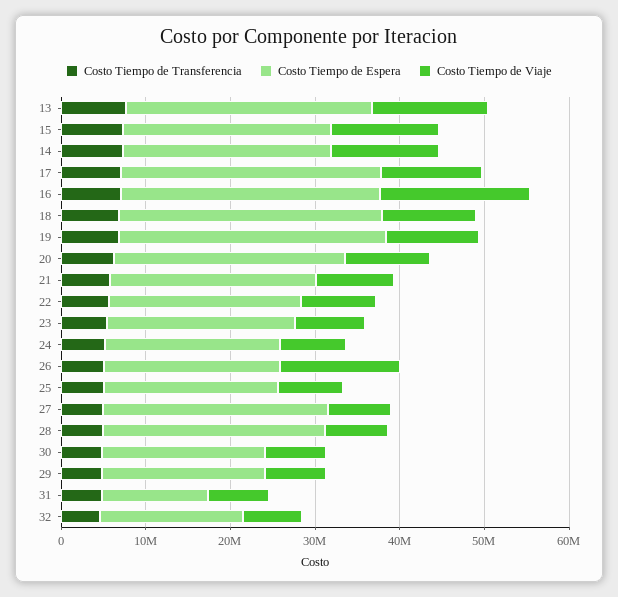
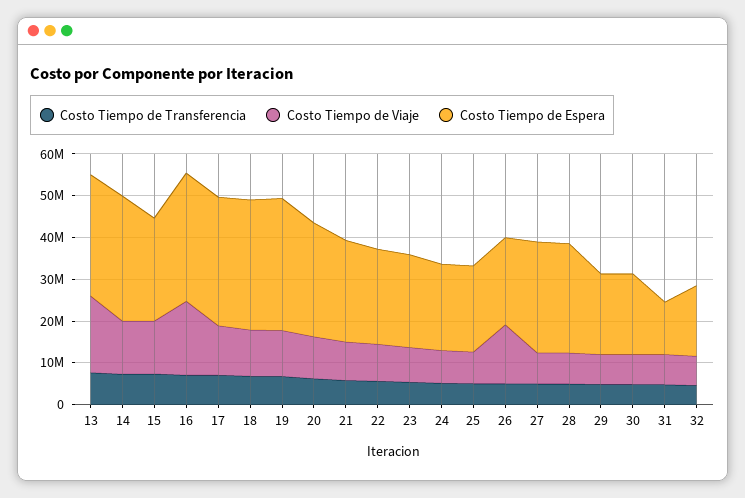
Costo Tiempo de Viaje, 13: 14000000 -> 18000000
Costo Tiempo de Espera, 14: 24000000 -> 30000000

